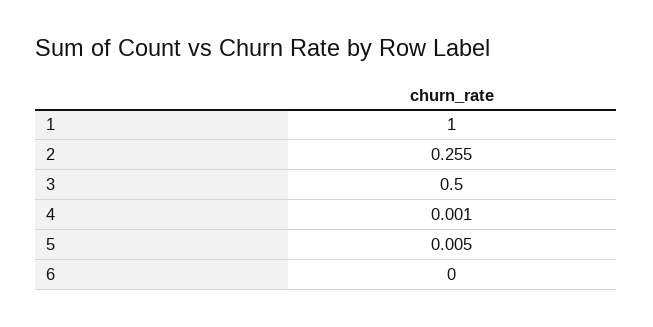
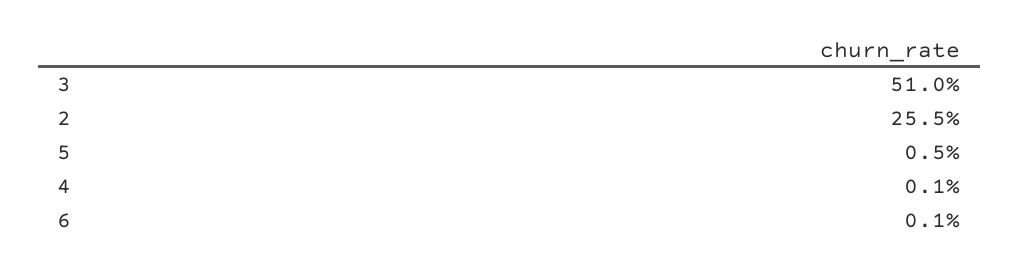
1: 1 -> none
3: 0.5 -> 0.51
6: 0 -> 0.001

